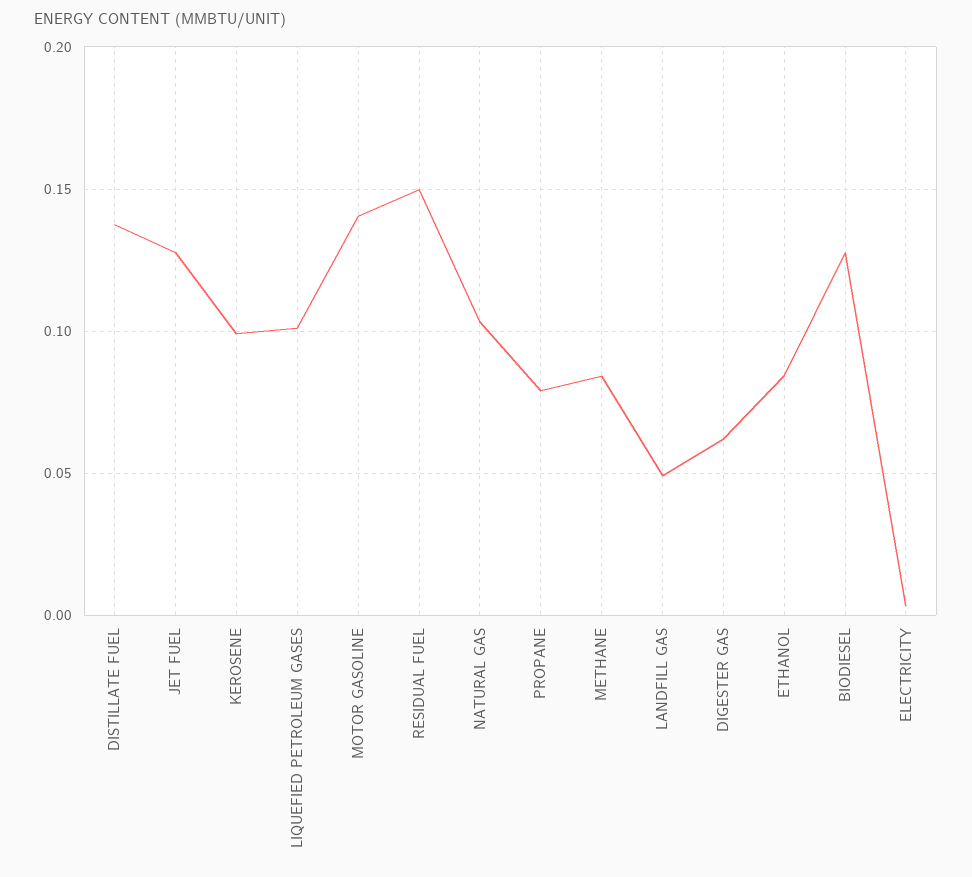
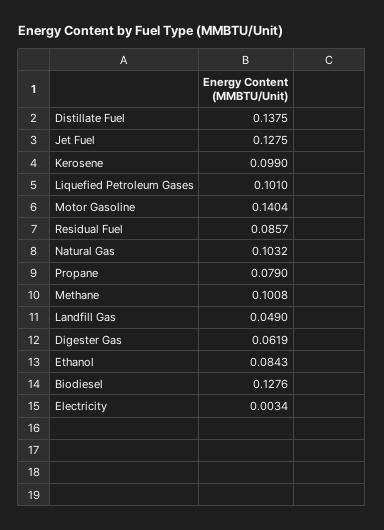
RESIDUAL FUEL: 0.15 -> 0.0857
METHANE: 0.085 -> 0.1008

